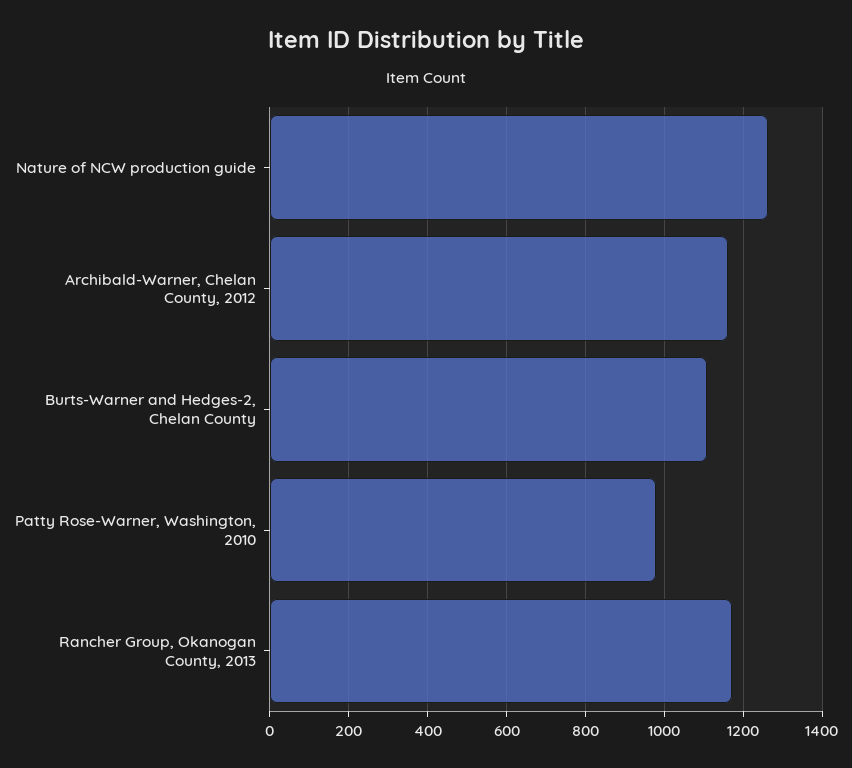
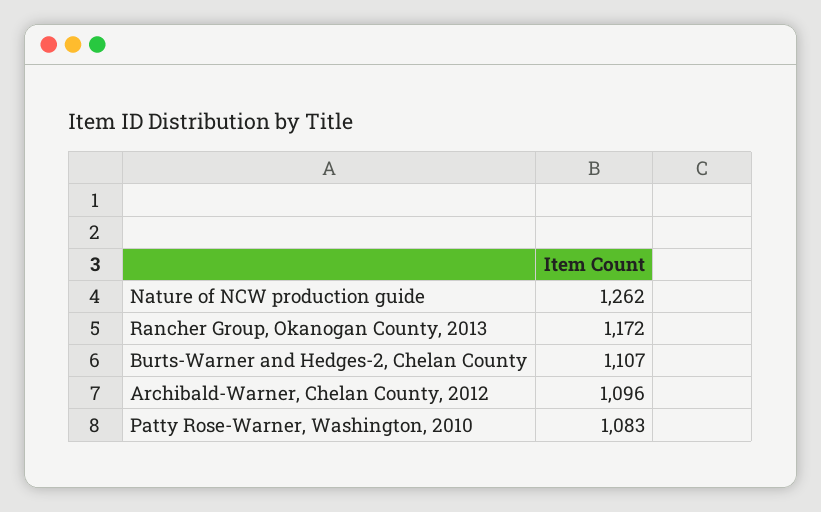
Archibald-Warner, Chelan County, 2012: 1160 -> 1096
Patty Rose-Warner, Washington, 2010: 980 -> 1083

